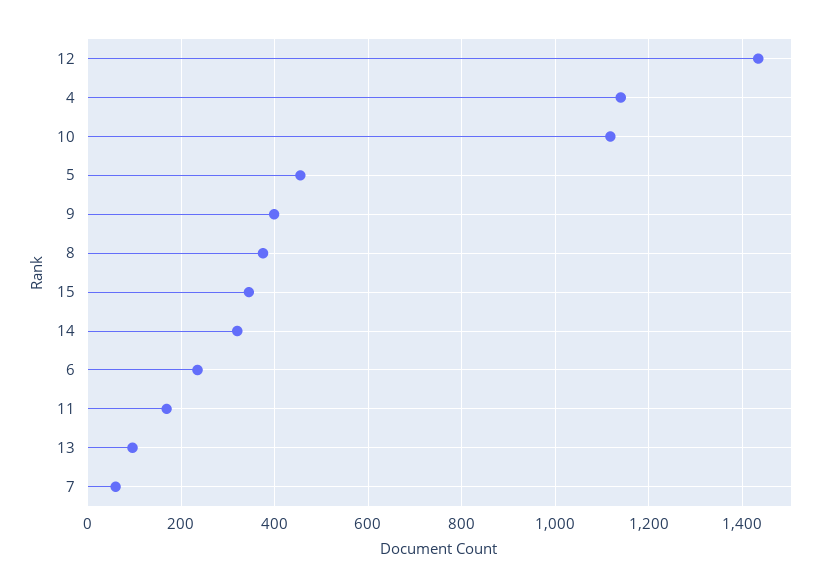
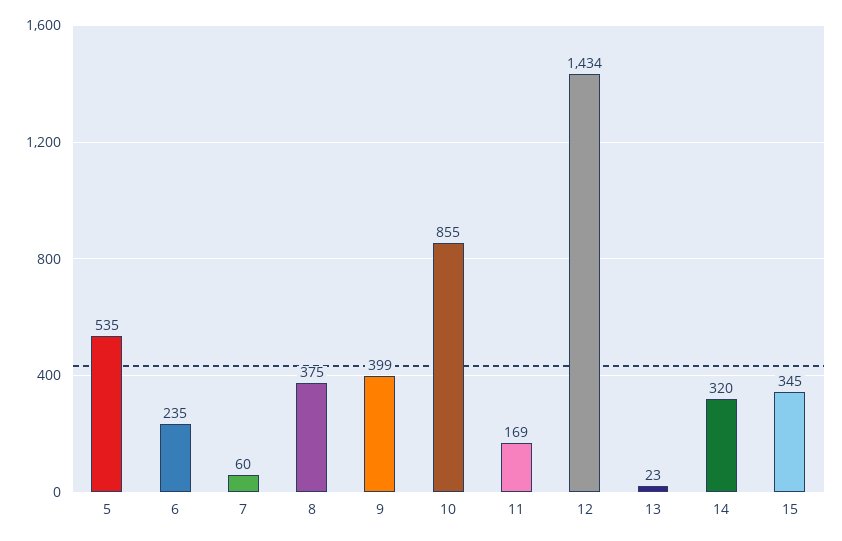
4: 1140 -> none
10: 1120 -> 855
5: 460 -> 535
13: 100 -> 23

